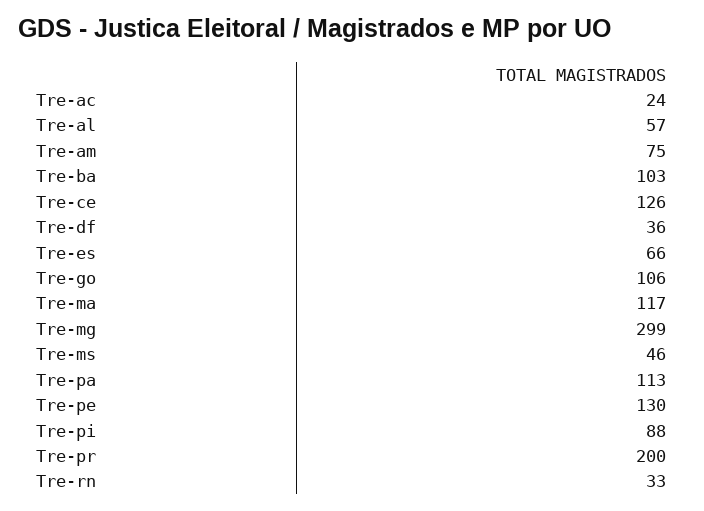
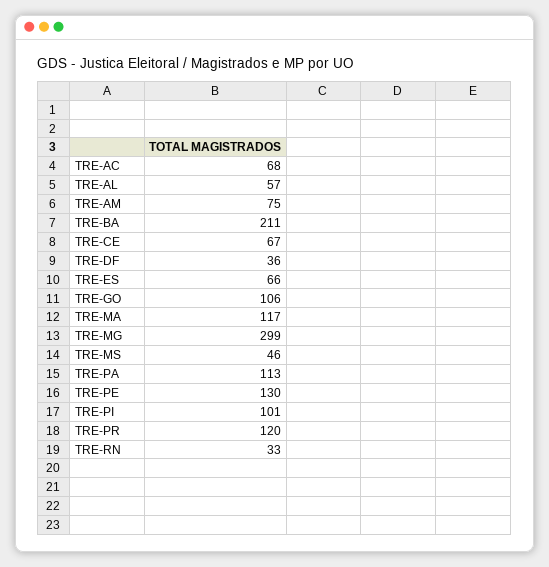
Tre-ac: 24 -> 68
Tre-ba: 103 -> 211
Tre-ce: 126 -> 67
Tre-pi: 88 -> 101
Tre-pr: 200 -> 120

